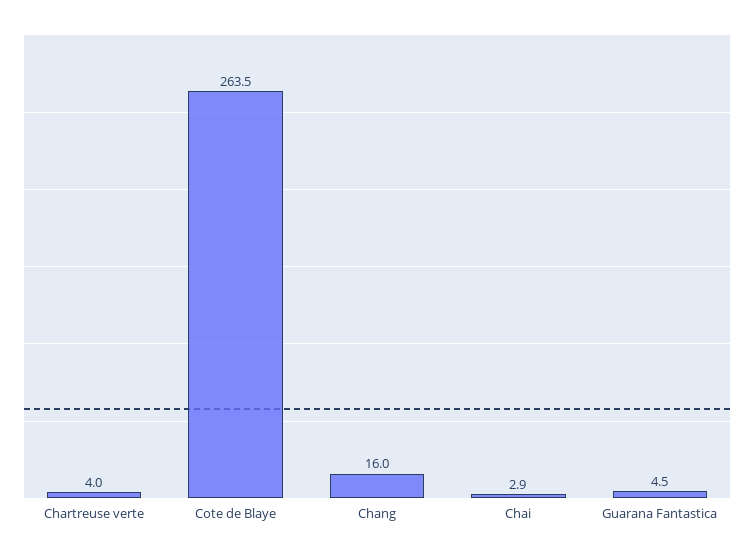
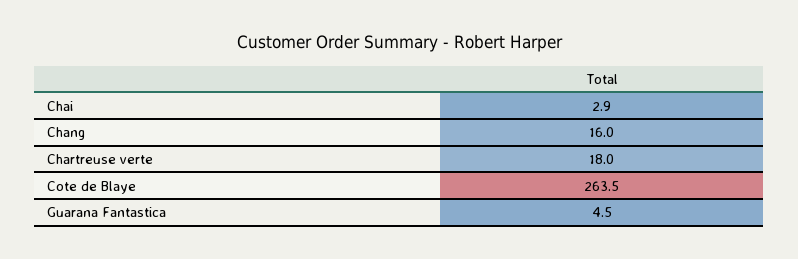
Chartreuse verte: 4 -> 18

